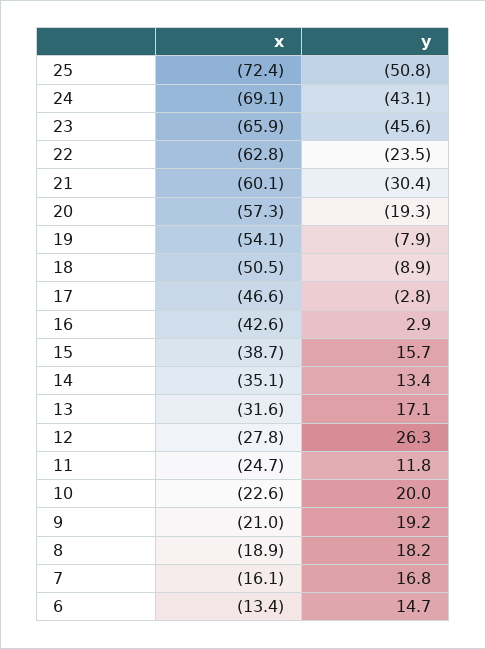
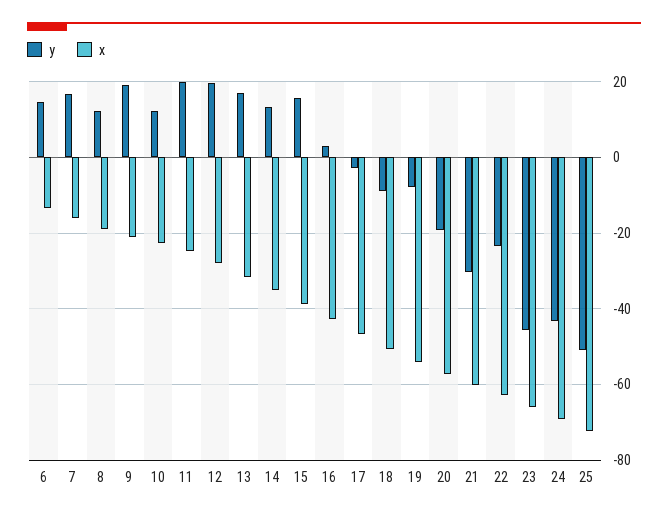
y, 12: 26.3 -> 20
y, 11: 11.8 -> 20
y, 10: 20 -> 12
y, 8: 18.2 -> 12

